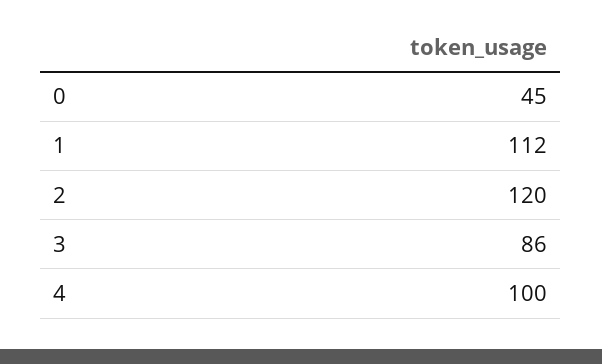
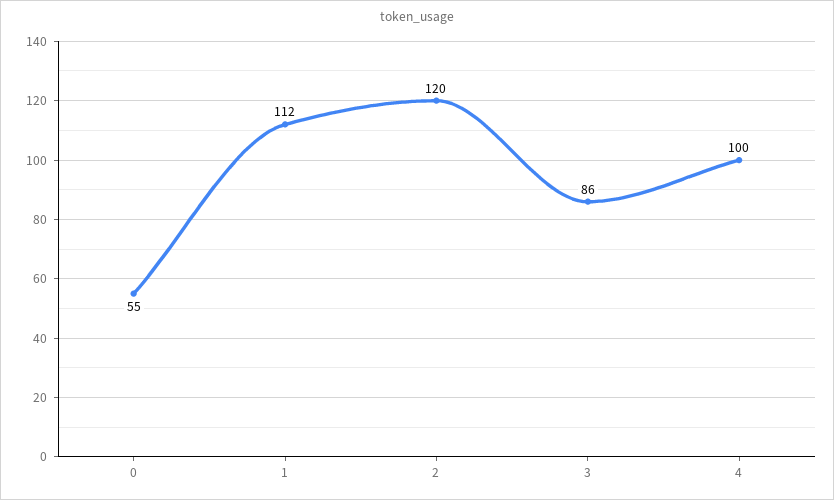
0: 45 -> 55

